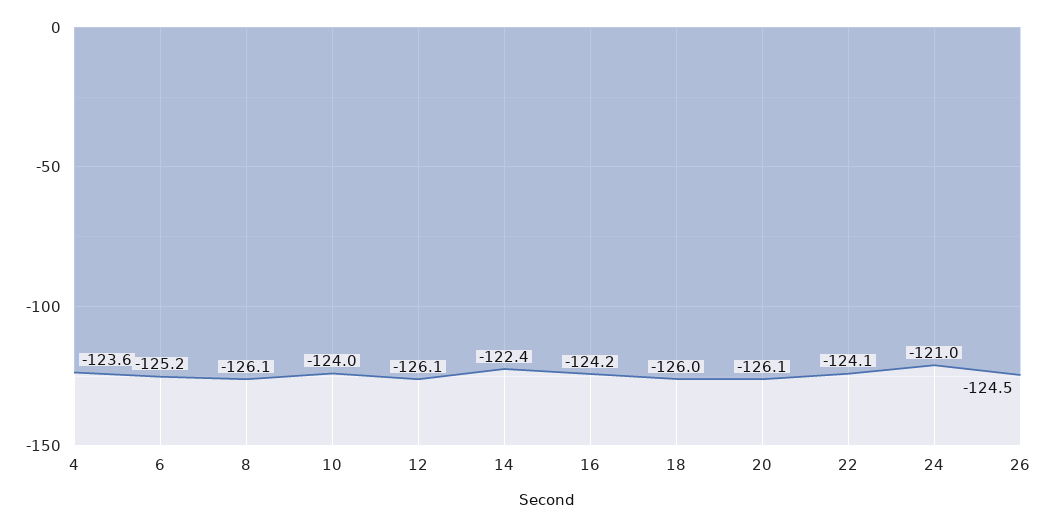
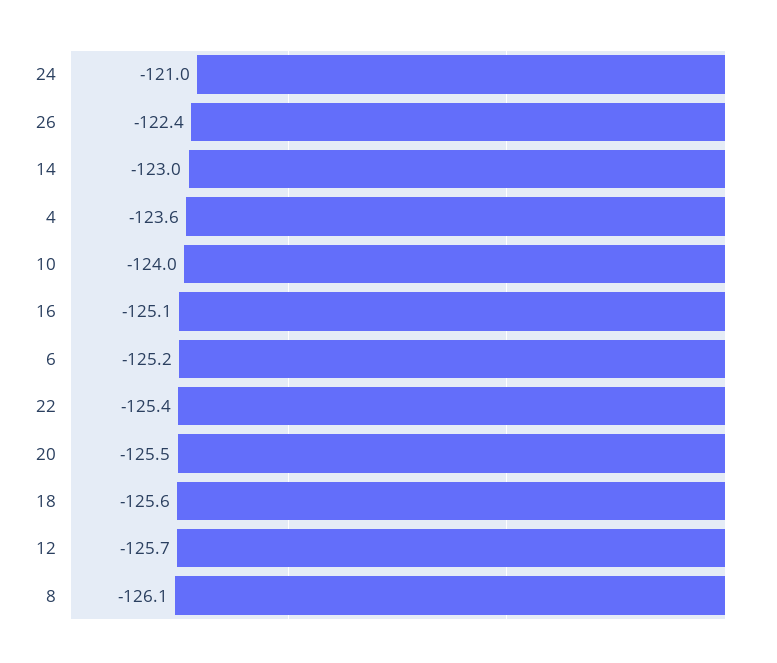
12: -126.1 -> -125.7
14: -122.4 -> -123
16: -124.2 -> -125.1
18: -126 -> -125.6
20: -126.1 -> -125.5
22: -124.1 -> -125.4
26: -124.5 -> -122.4

